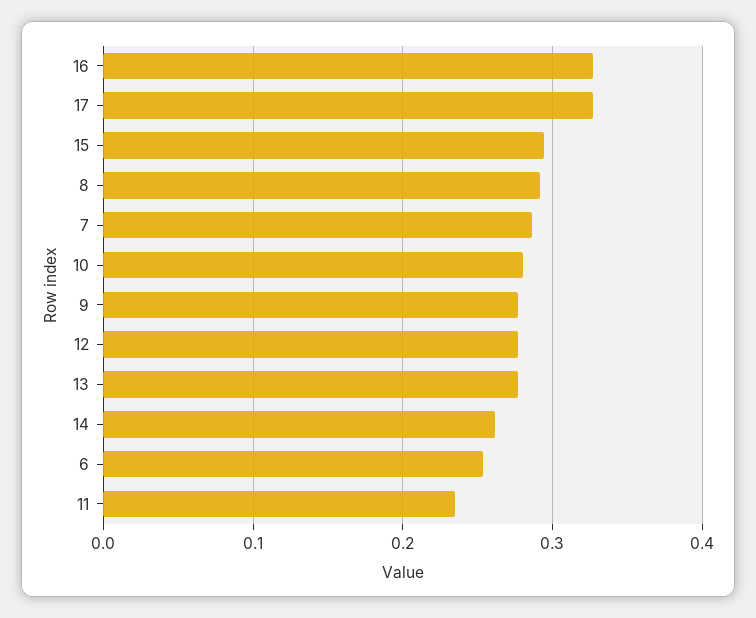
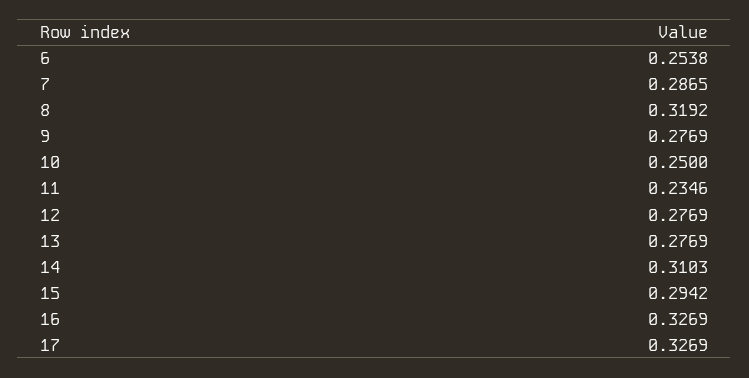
8: 0.29 -> 0.3192
10: 0.28 -> 0.25
14: 0.26 -> 0.3103

